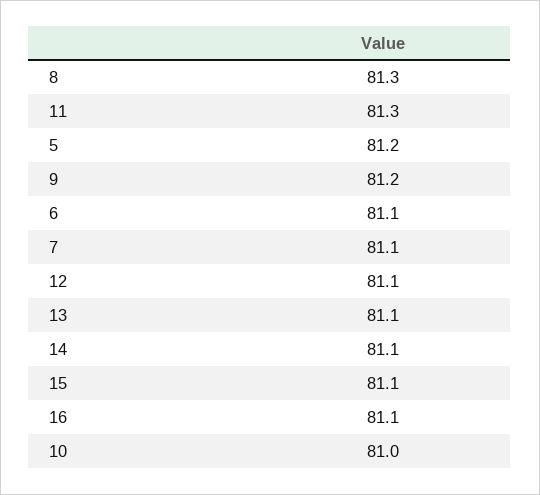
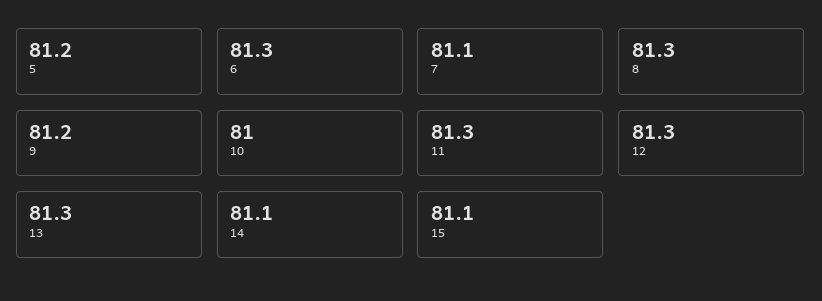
6: 81.1 -> 81.3
12: 81.1 -> 81.3
13: 81.1 -> 81.3
16: 81.1 -> none

